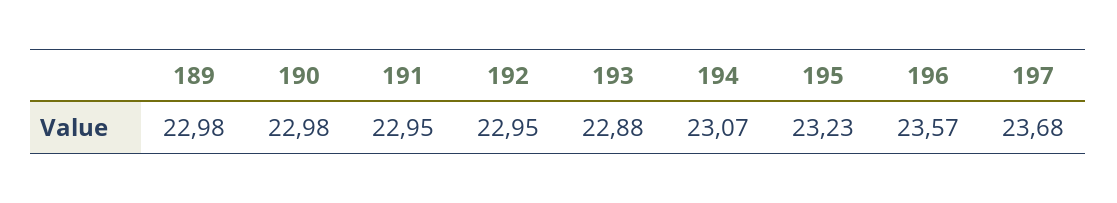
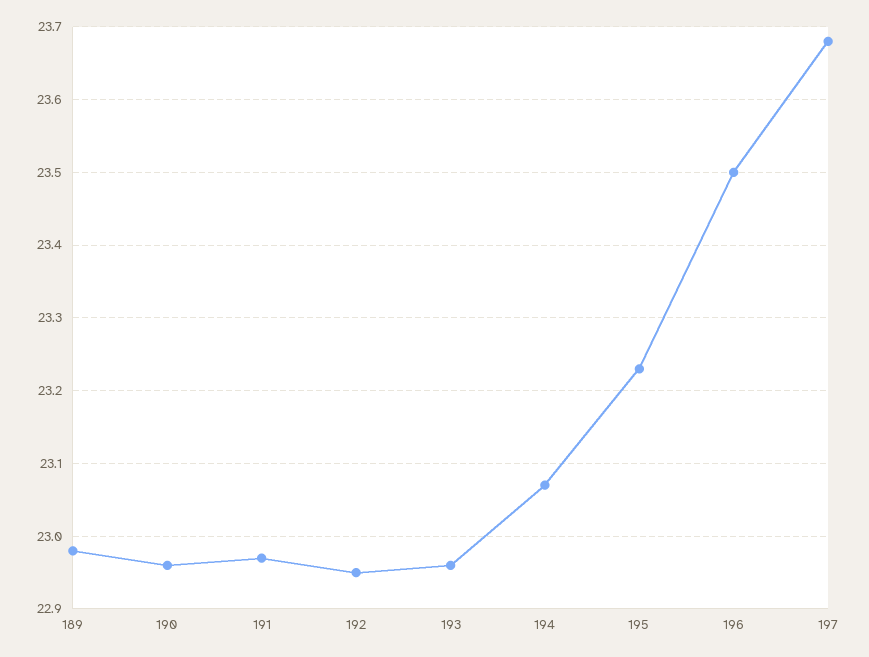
190: 22.98 -> 22.96
191: 22.95 -> 22.97
193: 22.88 -> 22.96
196: 23.57 -> 23.5

